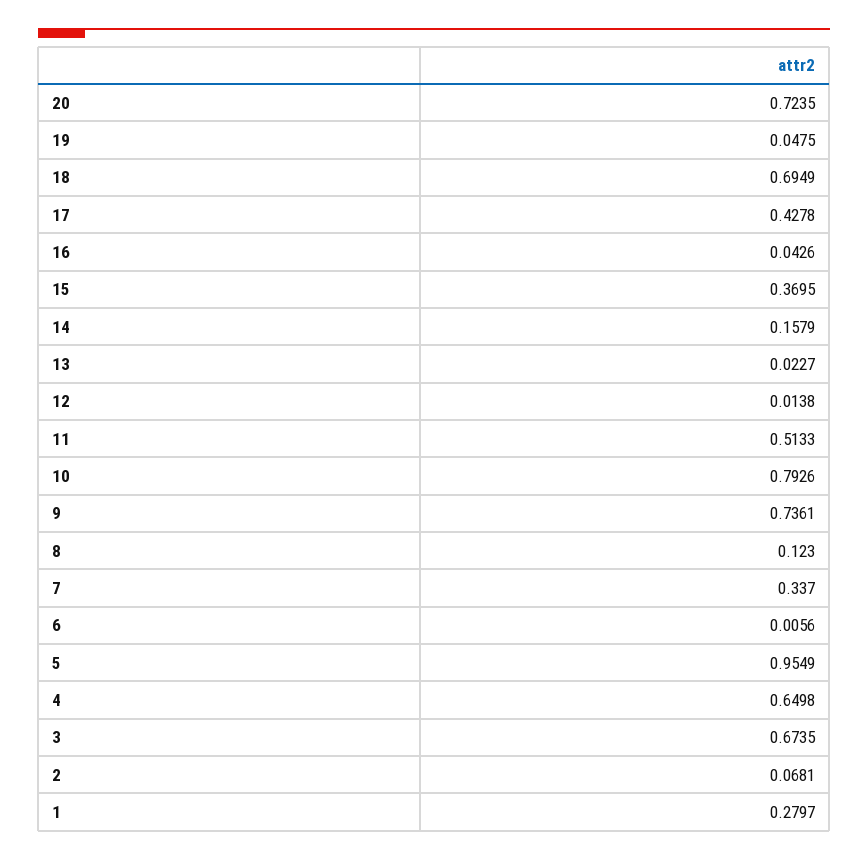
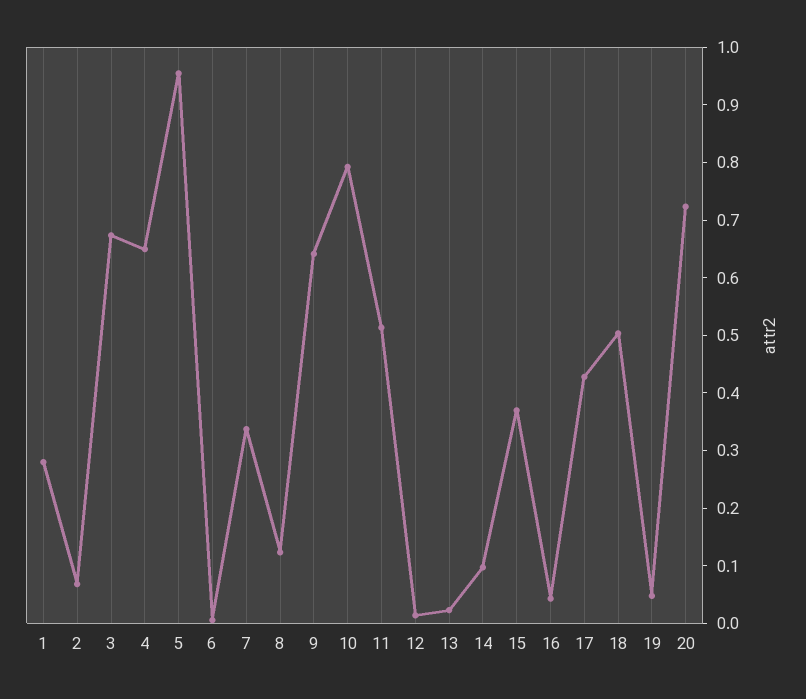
18: 0.6949 -> 0.5
14: 0.1579 -> 0.1
9: 0.7361 -> 0.64

